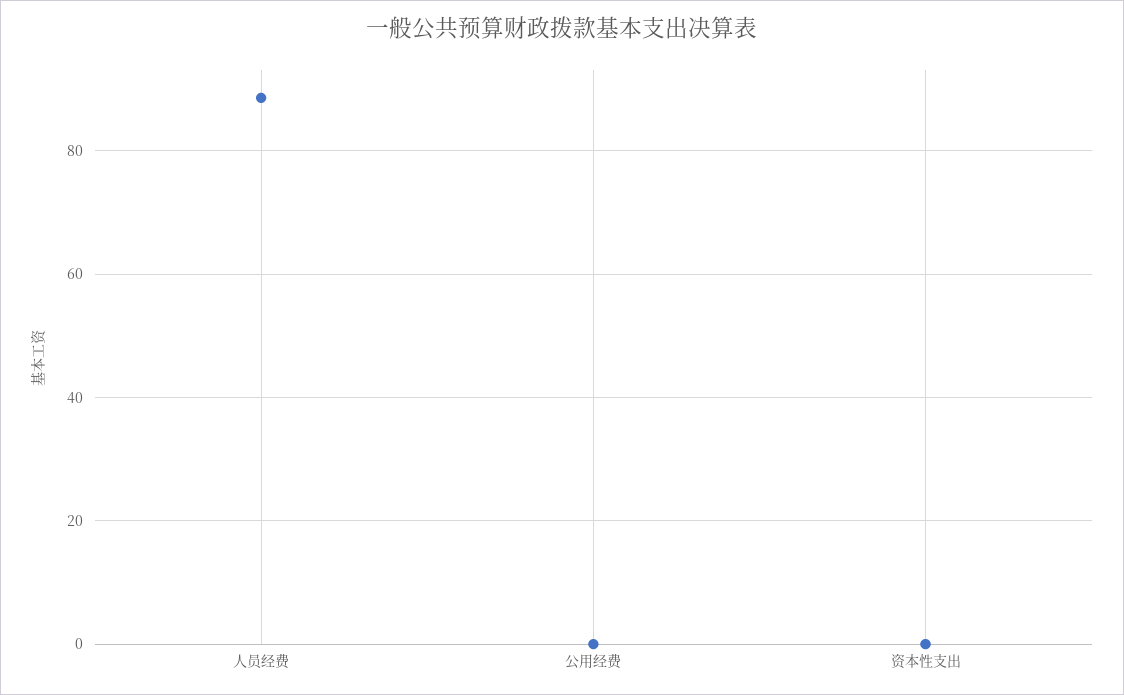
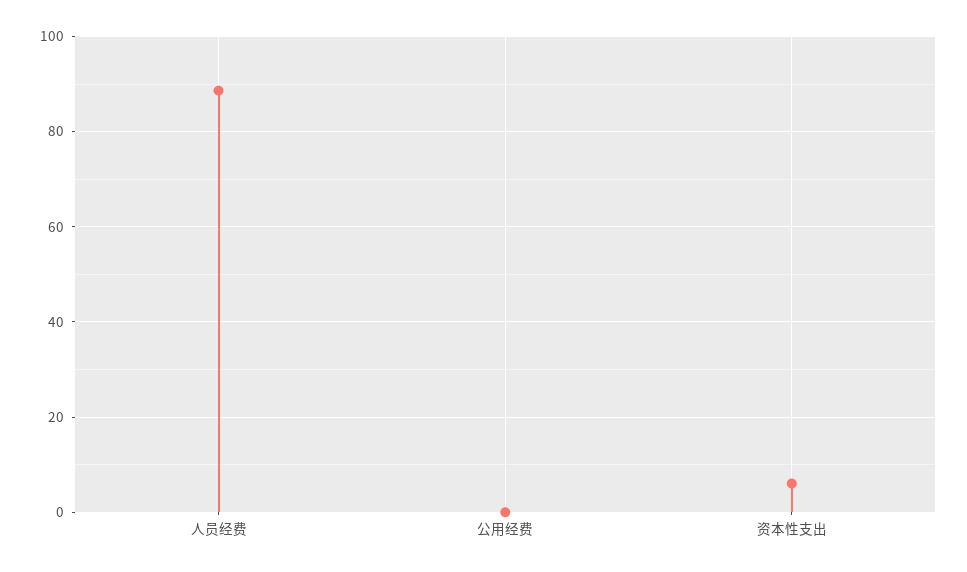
资本性支出: 0 -> 6

